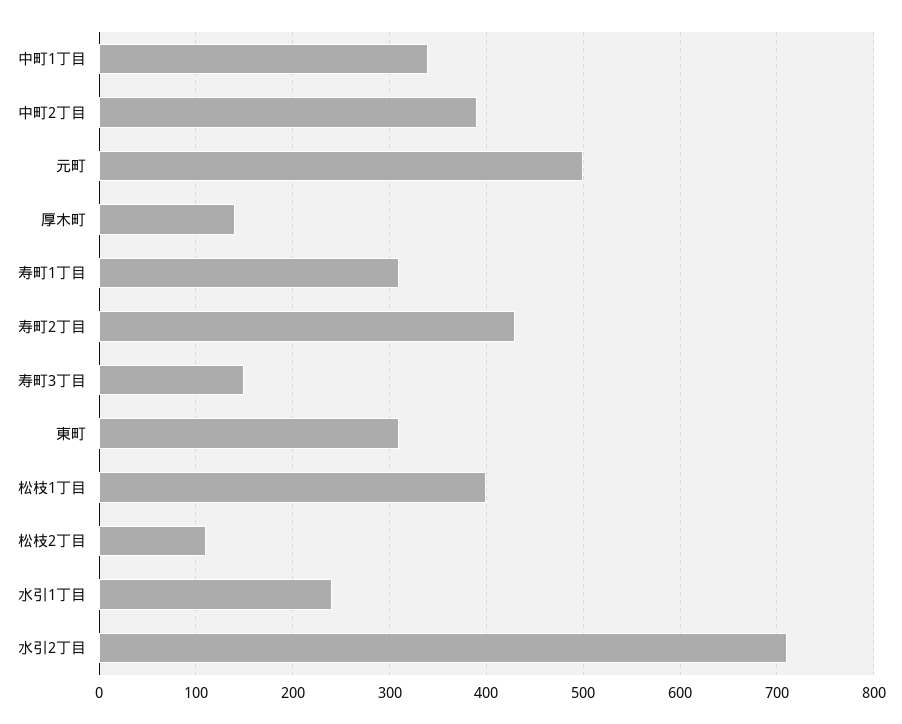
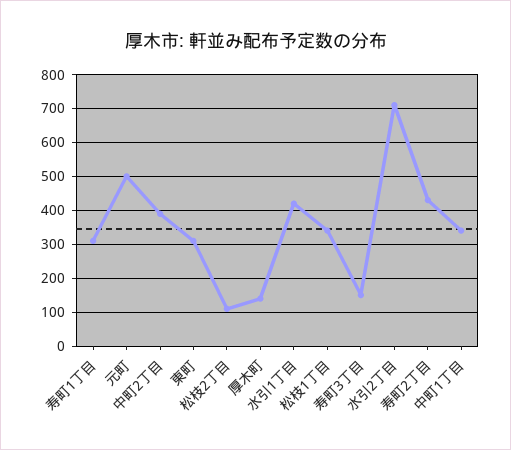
松枝1丁目: 400 -> 340
水引1丁目: 240 -> 420

